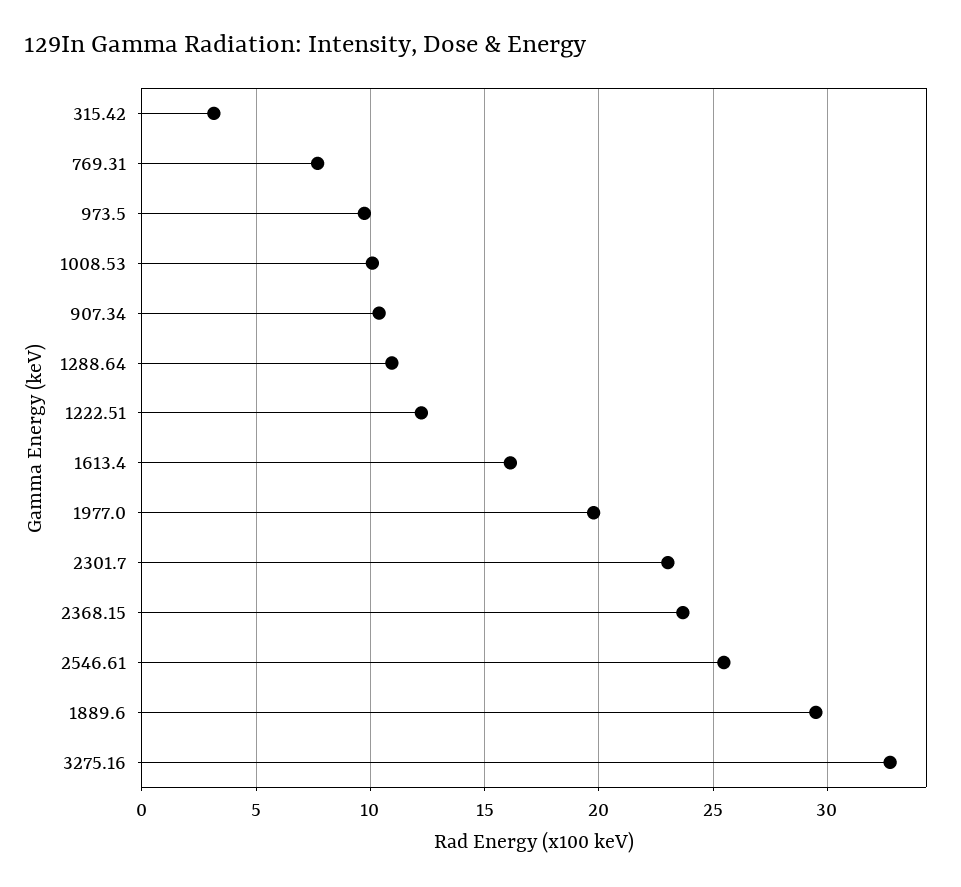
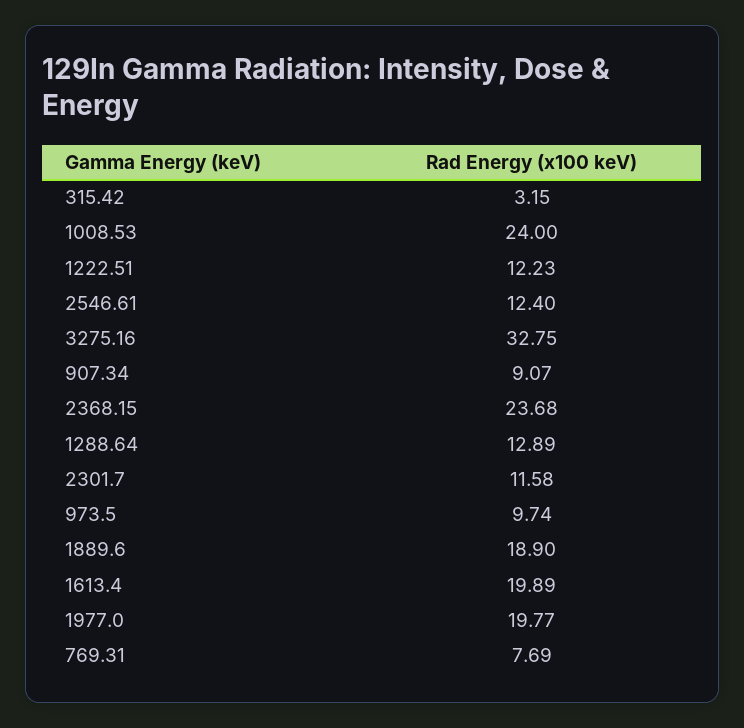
1008.53: 10 -> 24
907.34: 10.5 -> 9.07
1288.64: 11 -> 12.89
1613.4: 16 -> 19.89
2301.7: 23 -> 11.58
2546.61: 25.5 -> 12.4
1889.6: 29.5 -> 18.9

